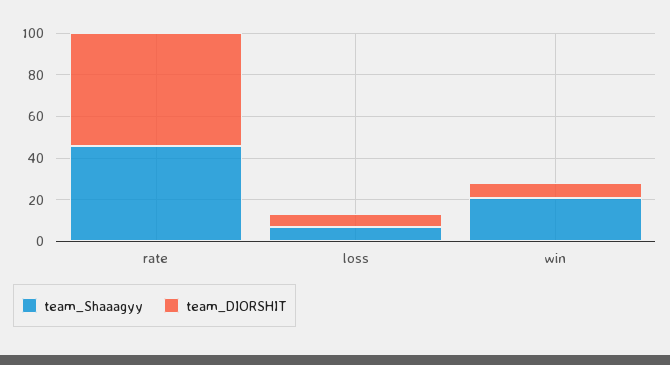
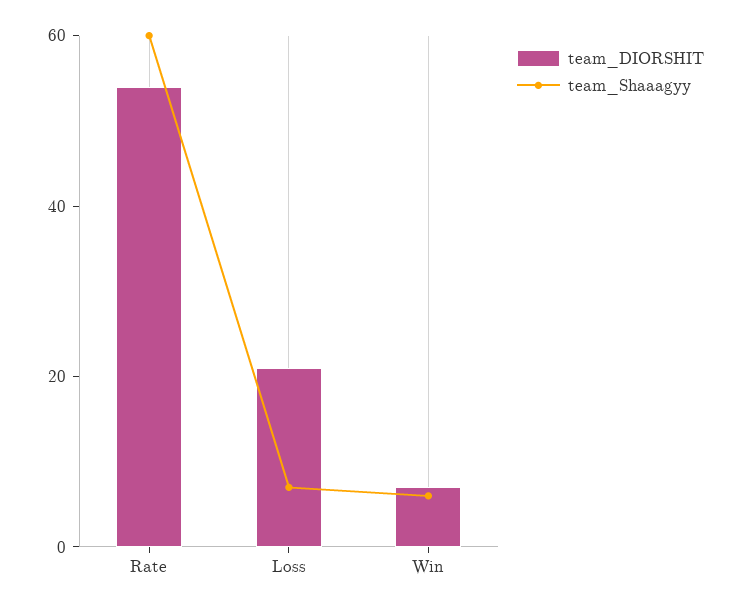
team_Shaaagyy, rate: 45 -> 60
team_DIORSHIT, loss: 5 -> 20
team_Shaaagyy, win: 20 -> 5

